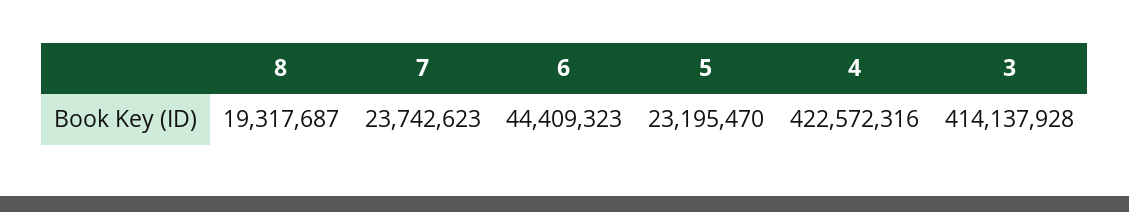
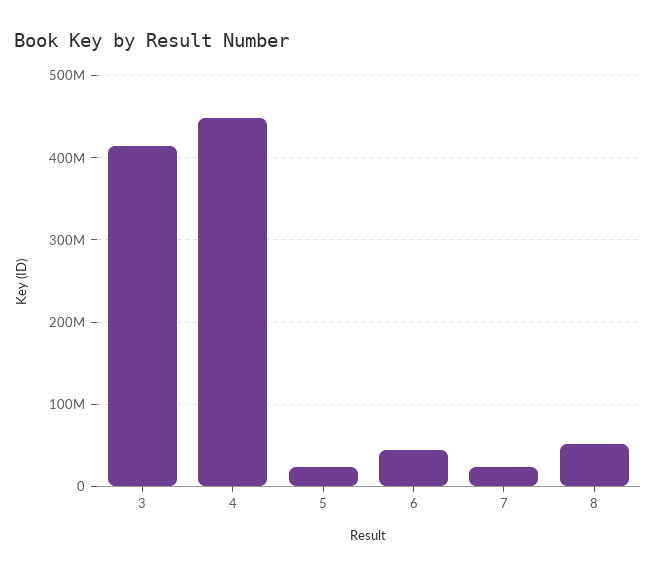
8: 19317687 -> 50000000
4: 422572316 -> 450000000

